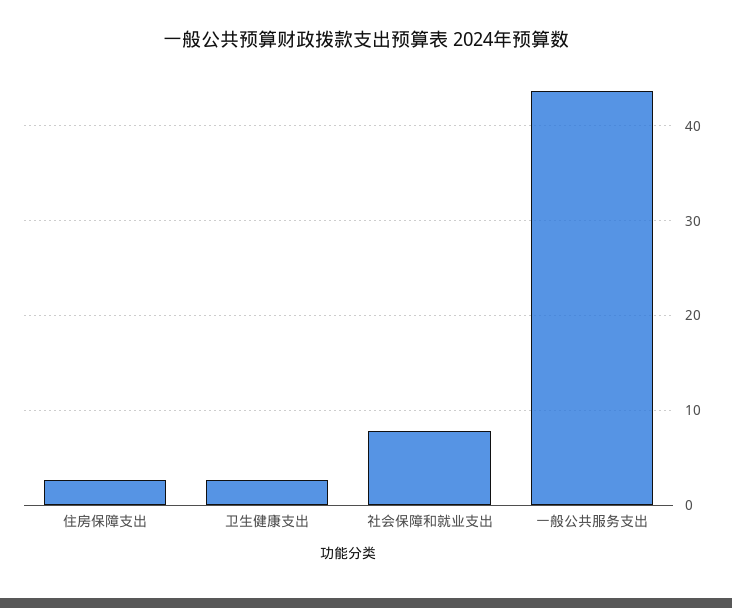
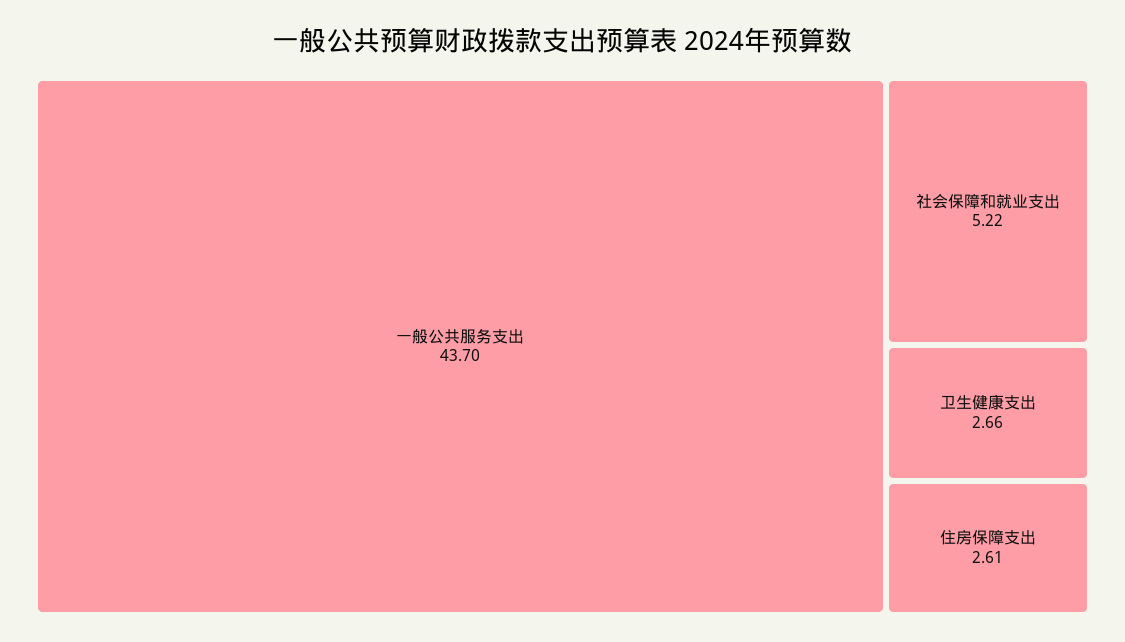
社会保障和就业支出: 8 -> 5.22

